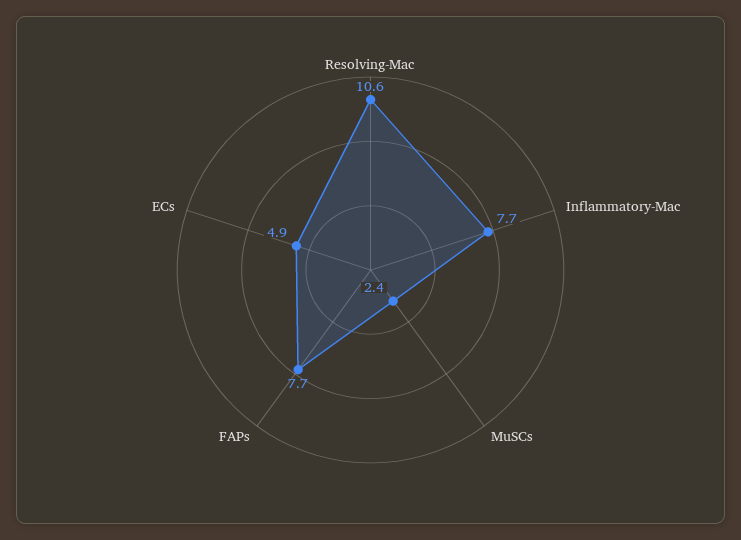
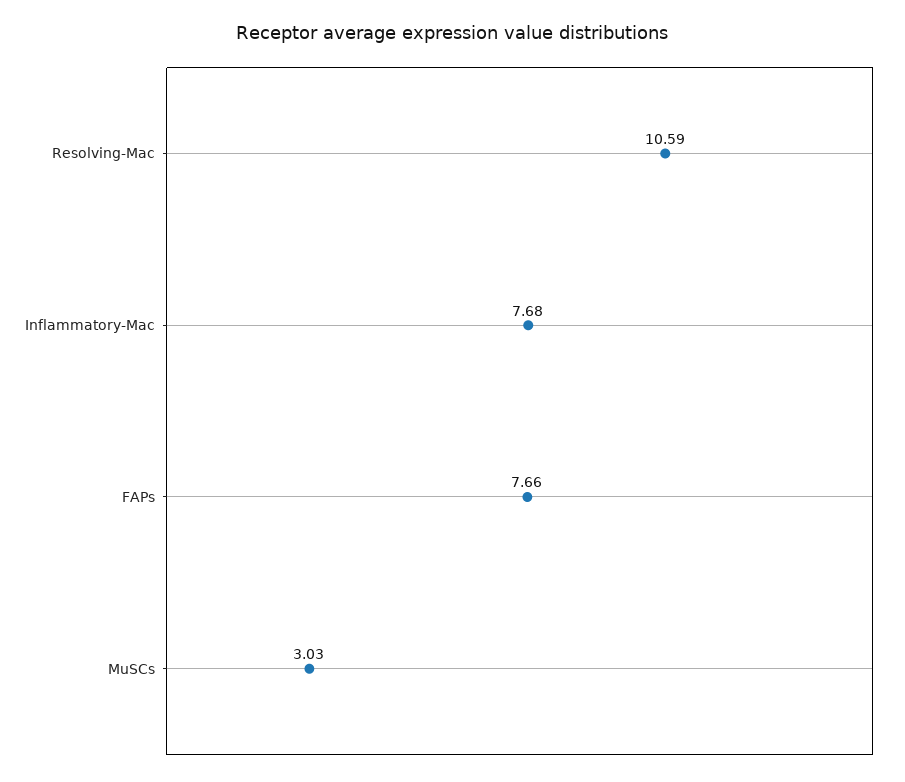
MuSCs: 2.4 -> 3.03
ECs: 4.9 -> none

